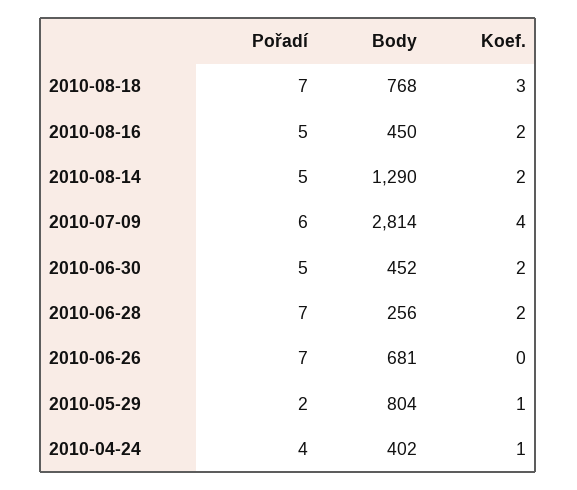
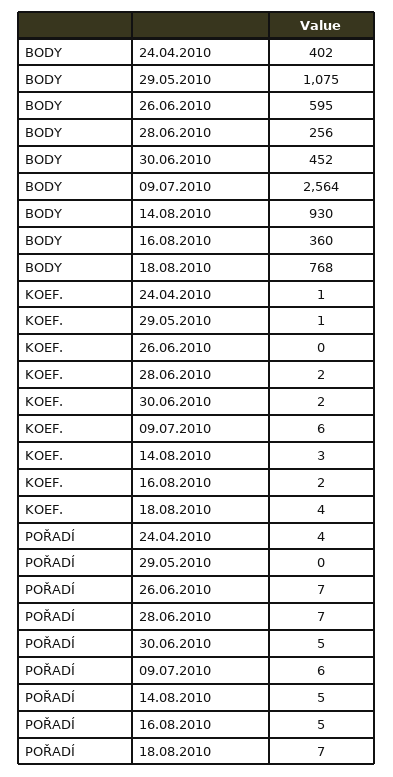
Koef., 2010-08-18: 3 -> 4
Body, 2010-08-16: 450 -> 360
Body, 2010-08-14: 1290 -> 930
Koef., 2010-08-14: 2 -> 3
Body, 2010-07-09: 2814 -> 2564
Koef., 2010-07-09: 4 -> 6
Body, 2010-06-26: 681 -> 595
Pořadí, 2010-05-29: 2 -> 0
Body, 2010-05-29: 804 -> 1075

